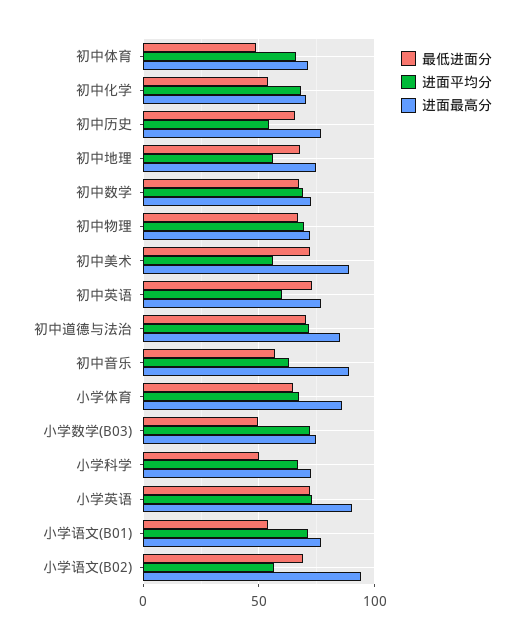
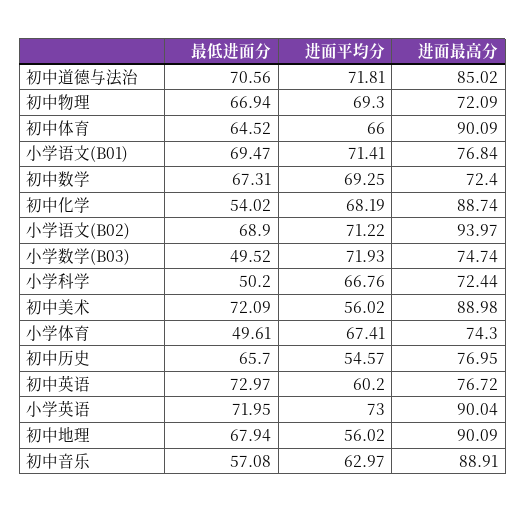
最低进面分, 初中体育: 50 -> 64.52
进面最高分, 初中体育: 70 -> 90.09
进面最高分, 初中化学: 70 -> 88.74
进面最高分, 初中地理: 75 -> 90.09
最低进面分, 小学体育: 65 -> 49.61
进面最高分, 小学体育: 85 -> 74.3
最低进面分, 小学语文(B01): 55 -> 69.47
进面平均分, 小学语文(B02): 55 -> 71.22

